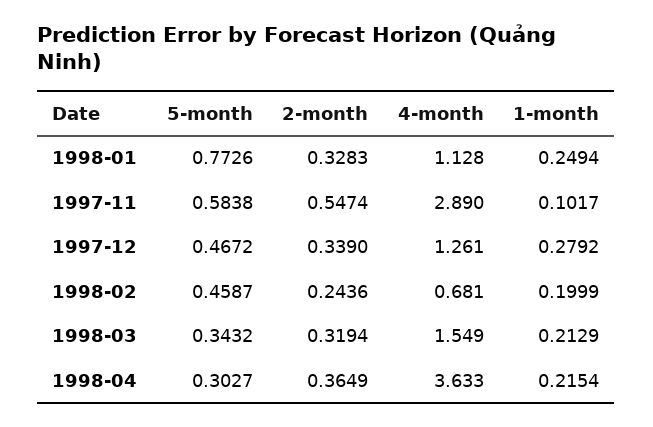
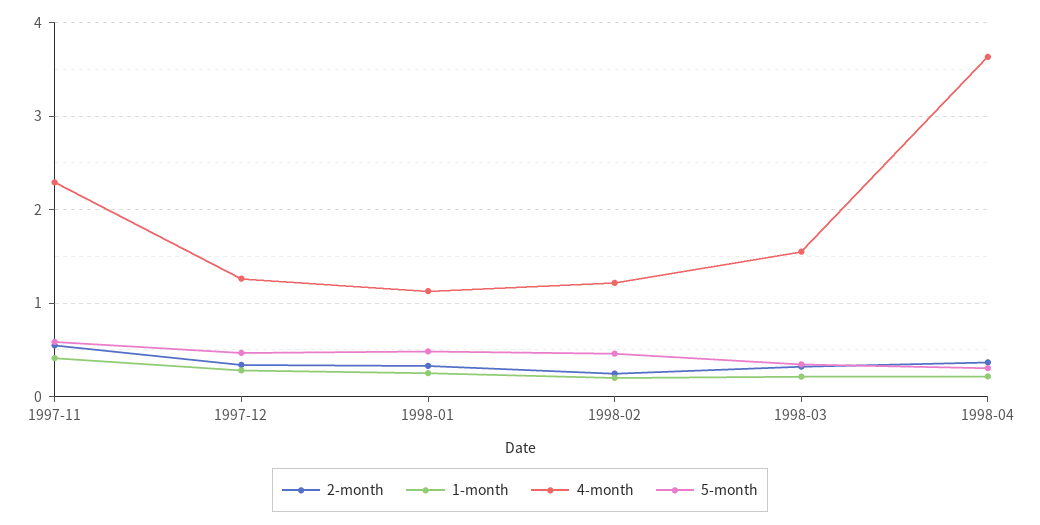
5-month, 1998-01: 0.7726 -> 0.5
4-month, 1997-11: 2.89 -> 2.3
1-month, 1997-11: 0.1017 -> 0.4
4-month, 1998-02: 0.681 -> 1.2

